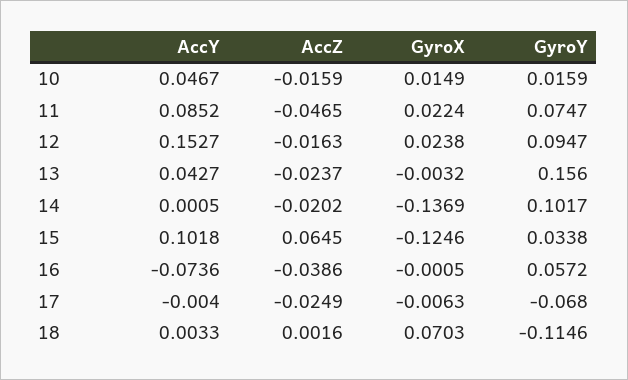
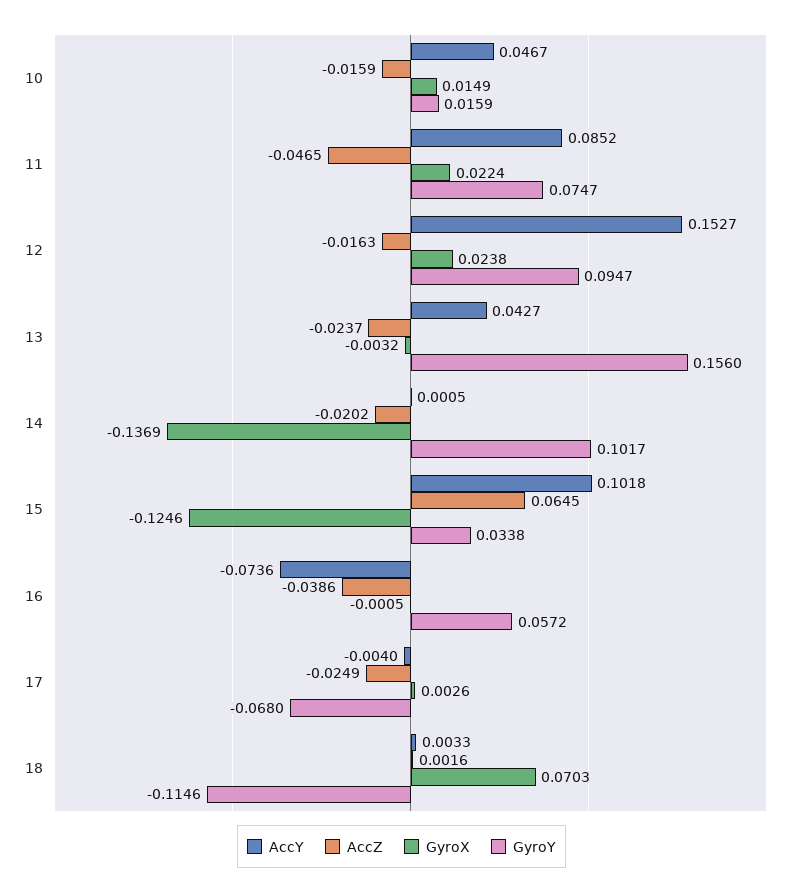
GyroX, 17: -0.0063 -> 0.0026

